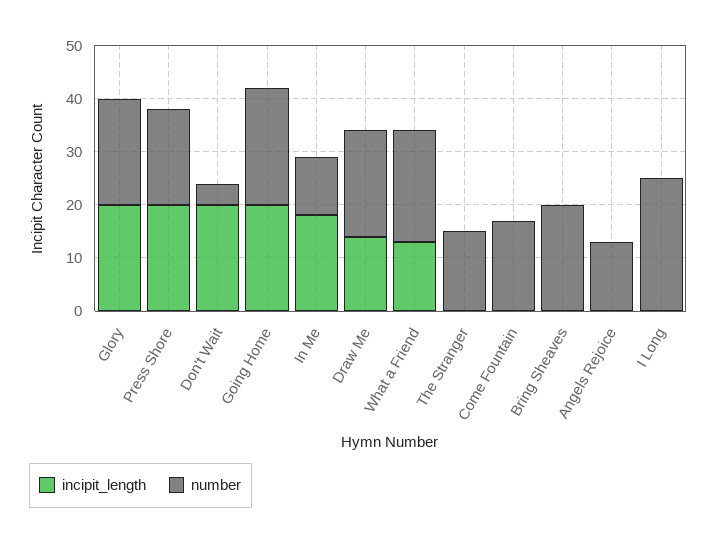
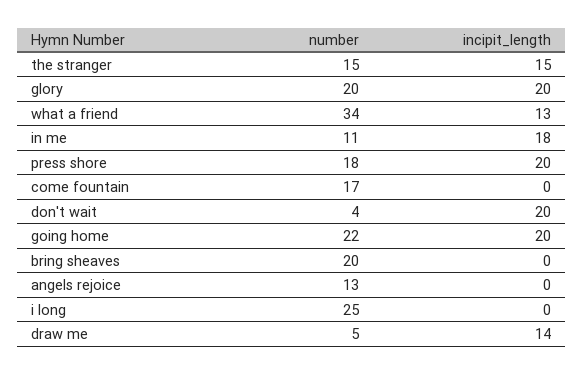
number, Draw Me: 20 -> 5
number, What a Friend: 20 -> 34
incipit_length, The Stranger: 0 -> 15

